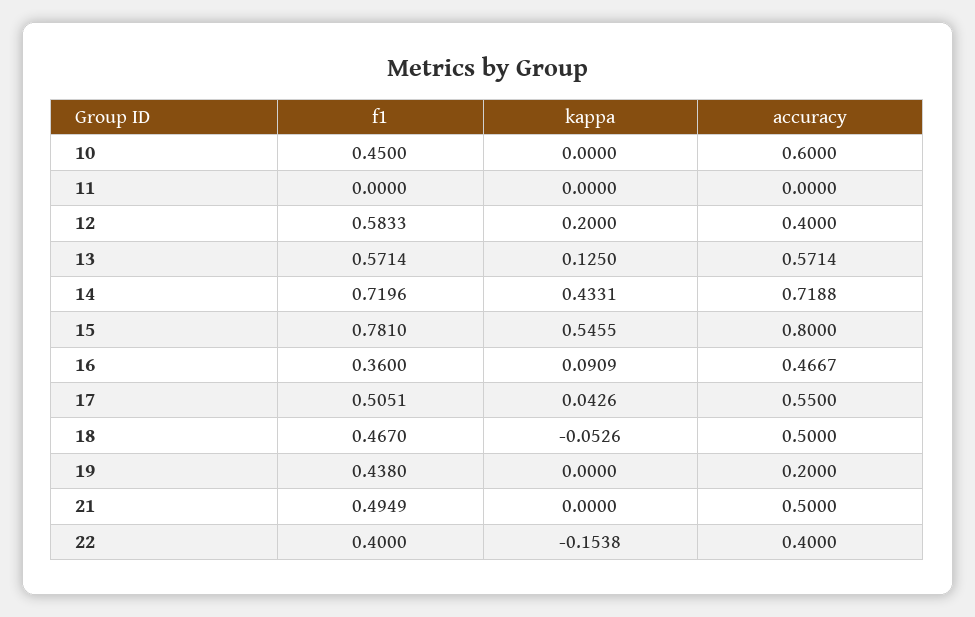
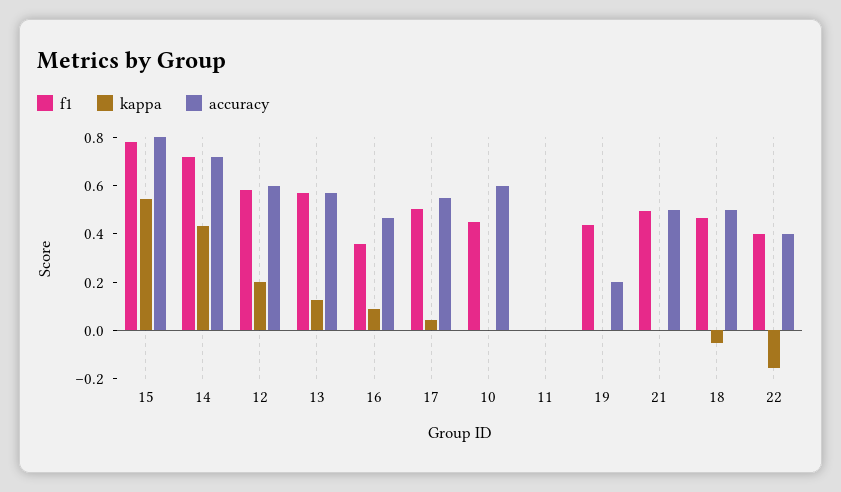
accuracy, 12: 0.4 -> 0.6

